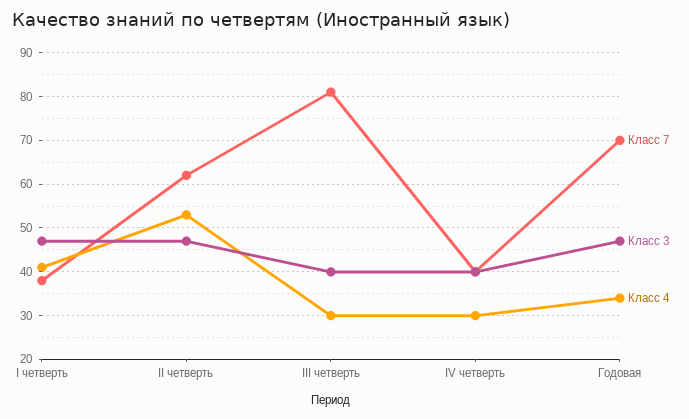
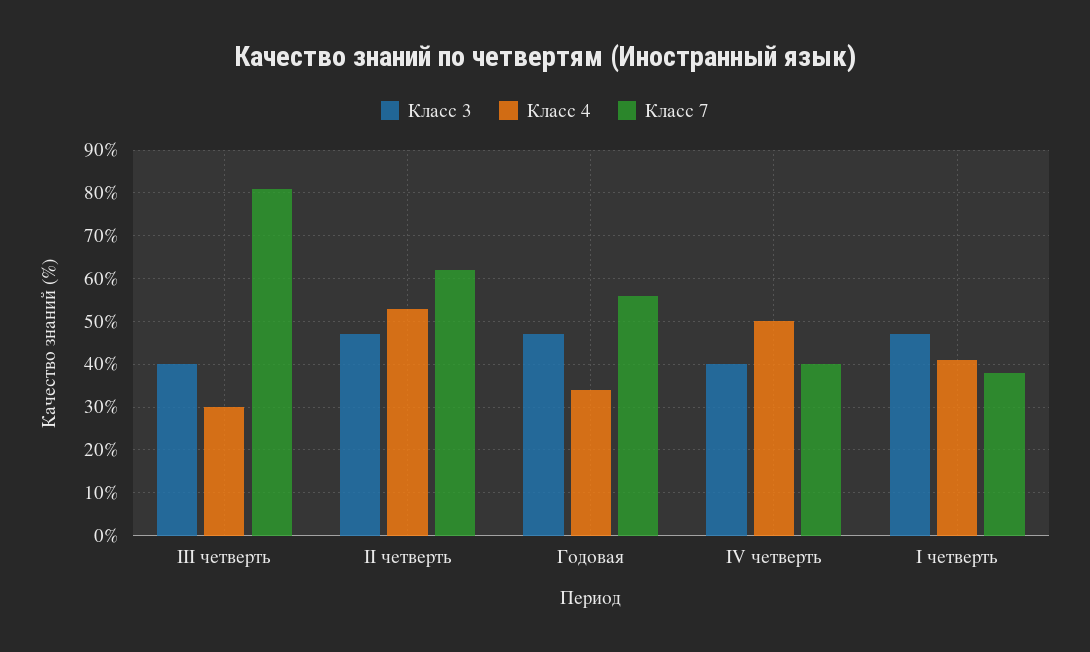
Класс 4, IV четверть: 30 -> 50
Класс 7, Годовая: 70 -> 55

